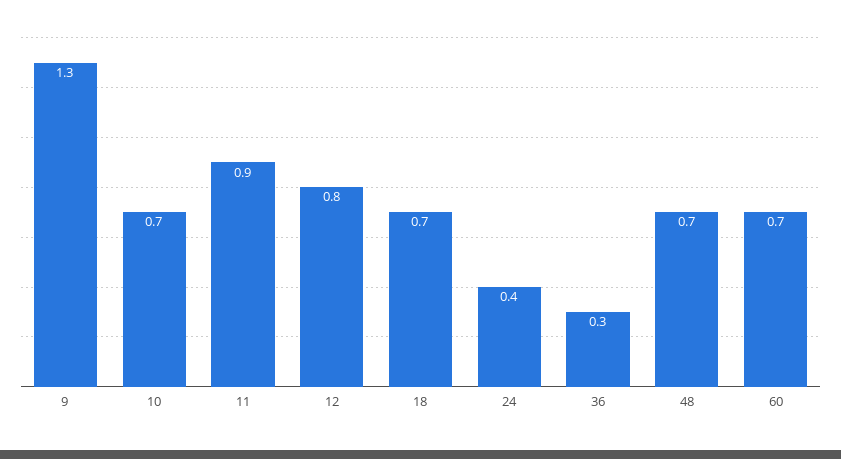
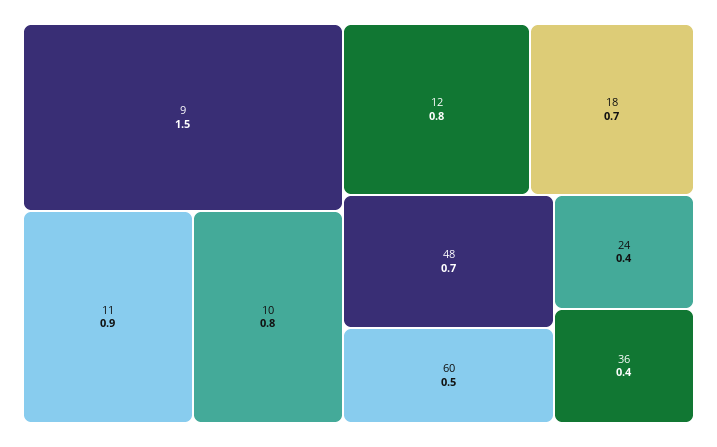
9: 1.3 -> 1.5
10: 0.7 -> 0.8
36: 0.3 -> 0.4
60: 0.7 -> 0.5

